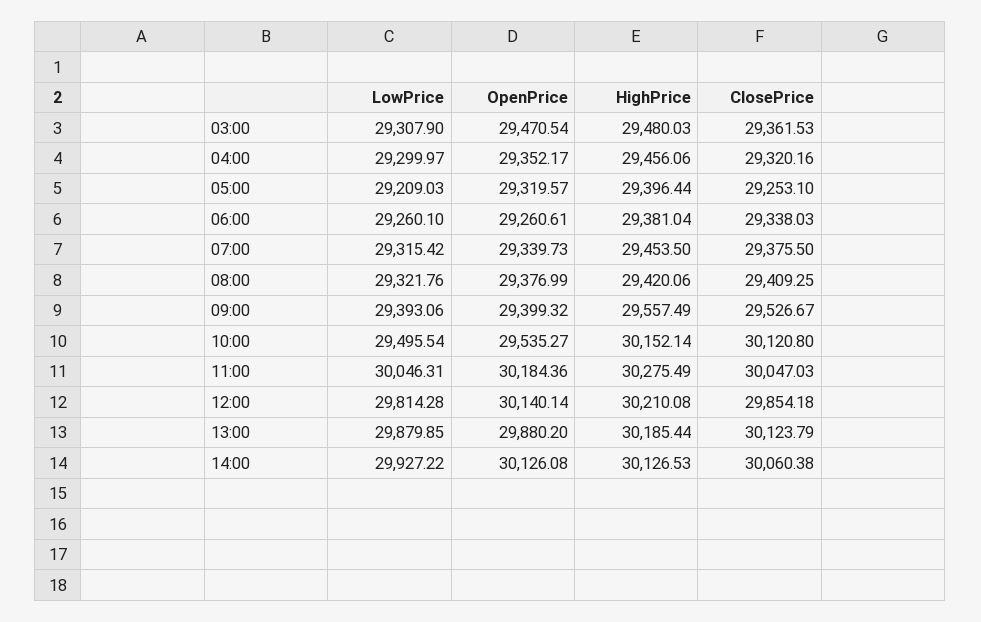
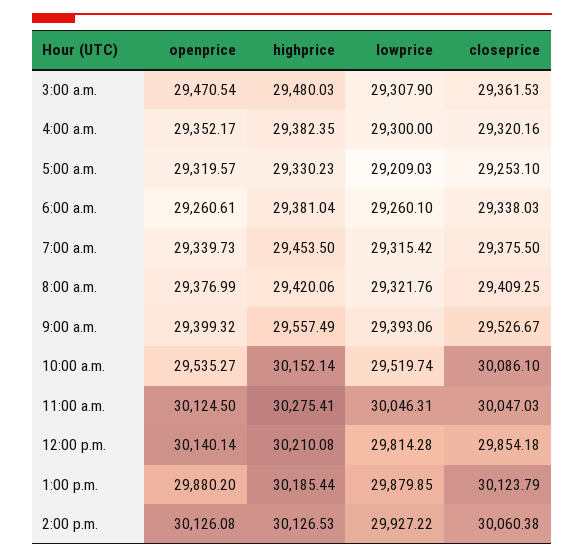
LowPrice, 04:00: 29299.97 -> 29300
HighPrice, 04:00: 29456.06 -> 29382.35
HighPrice, 05:00: 29396.44 -> 29330.23
LowPrice, 10:00: 29495.54 -> 29519.74
ClosePrice, 10:00: 30120.8 -> 30086.1
OpenPrice, 11:00: 30184.36 -> 30124.5
HighPrice, 11:00: 30275.49 -> 30275.41

